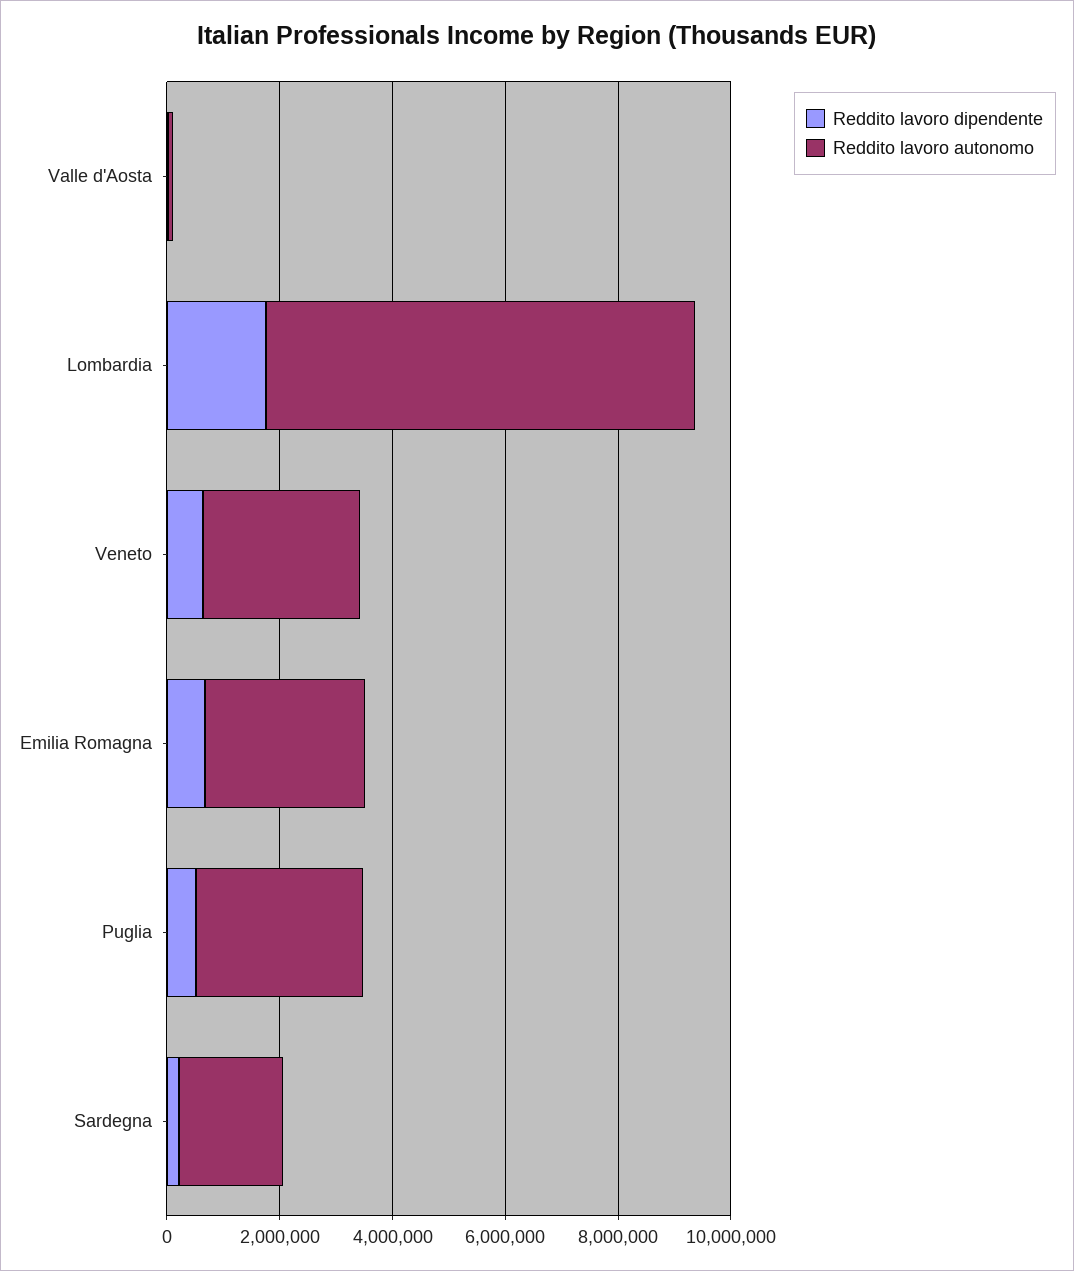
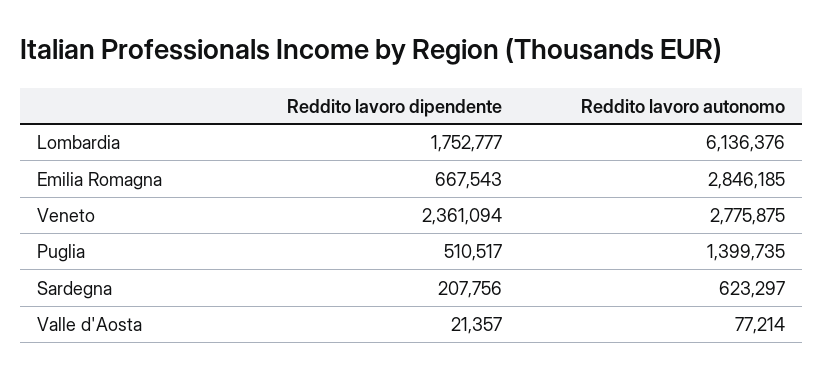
Reddito lavoro autonomo, Lombardia: 7500000 -> 6136376
Reddito lavoro dipendente, Veneto: 500000 -> 2361094
Reddito lavoro autonomo, Puglia: 3000000 -> 1399735
Reddito lavoro autonomo, Sardegna: 2000000 -> 623297

